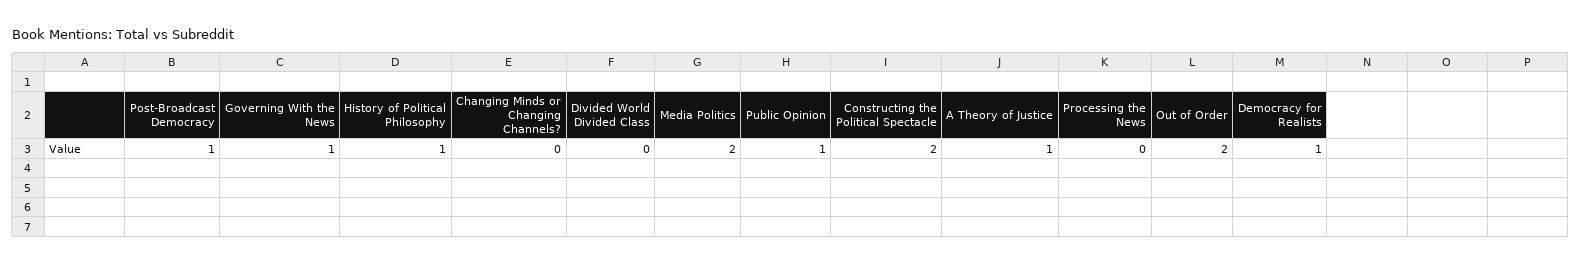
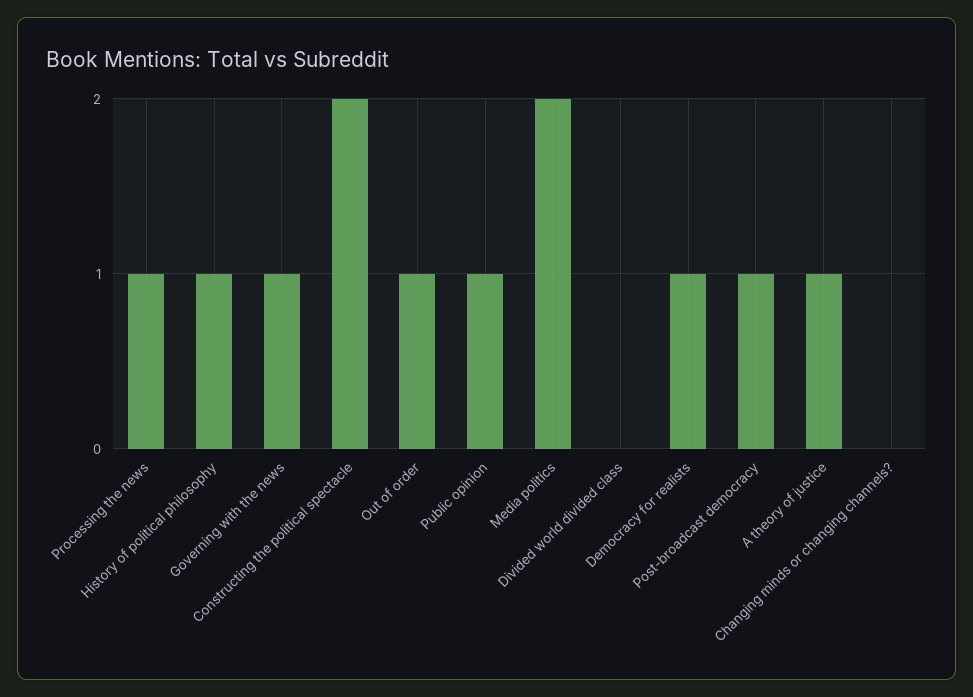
Processing the News: 0 -> 1
Out of Order: 2 -> 1

